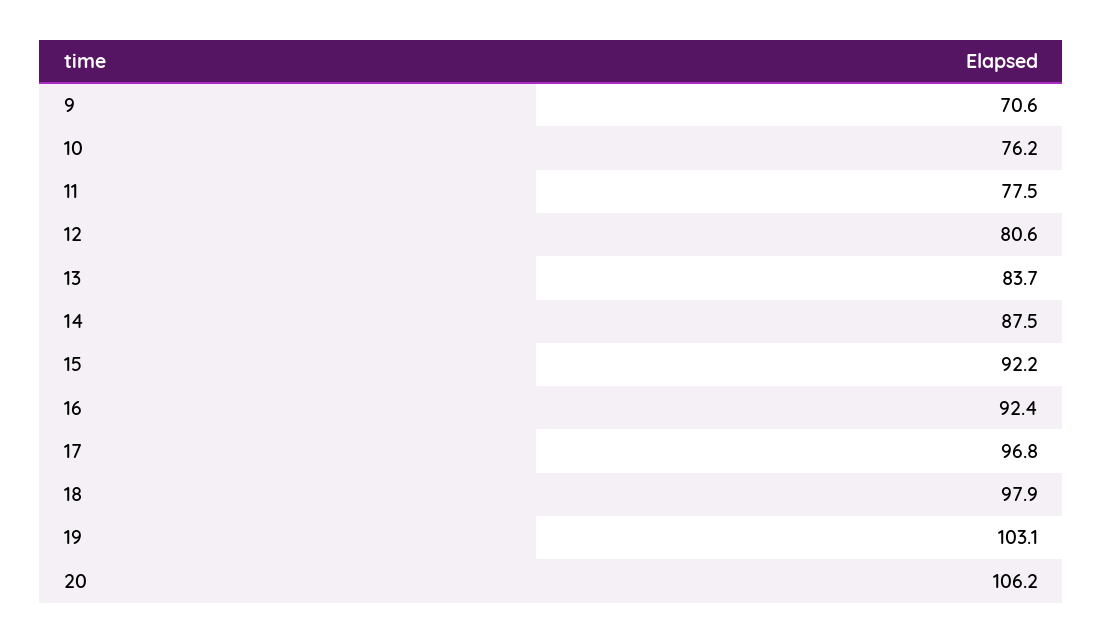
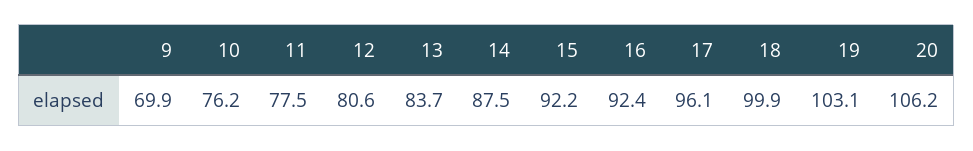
9: 70.6 -> 69.9
17: 96.8 -> 96.1
18: 97.9 -> 99.9

